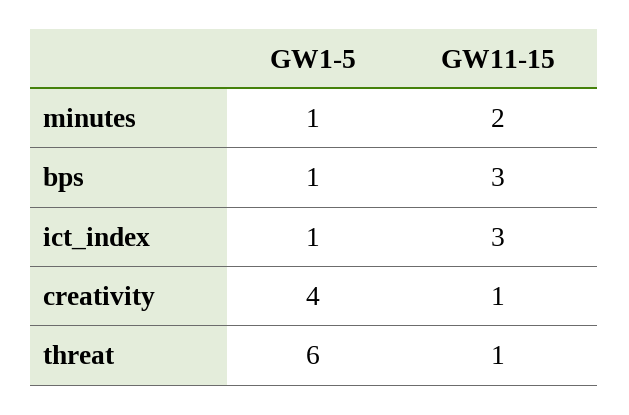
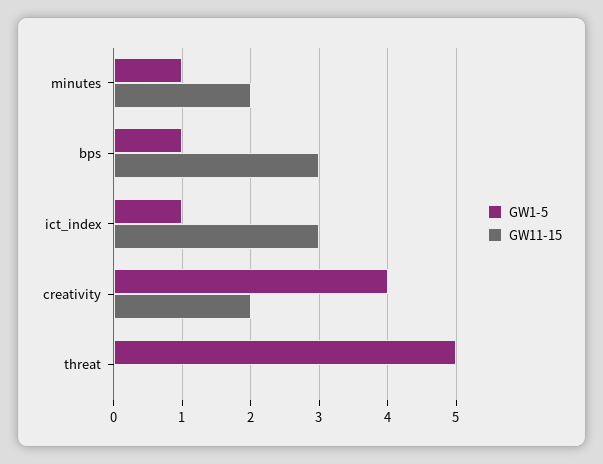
GW11-15, creativity: 1 -> 2
GW1-5, threat: 6 -> 5
GW11-15, threat: 1 -> 0

